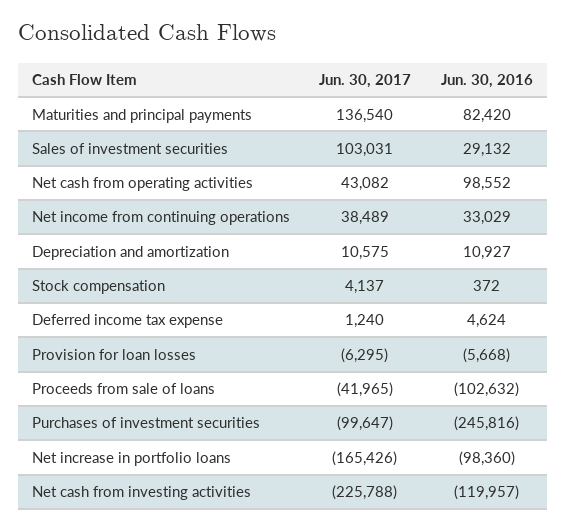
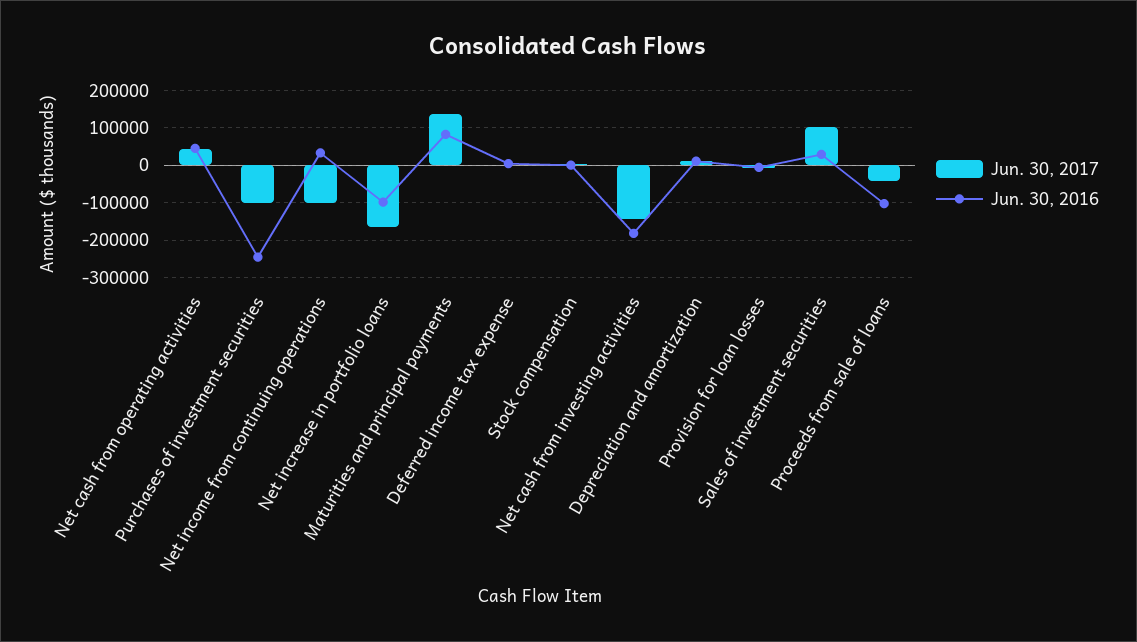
Jun. 30, 2016, Net cash from operating activities: 98552 -> 40000
Jun. 30, 2017, Net income from continuing operations: 38489 -> -100000
Jun. 30, 2017, Net cash from investing activities: -225788 -> -140000
Jun. 30, 2016, Net cash from investing activities: -119957 -> -180000

